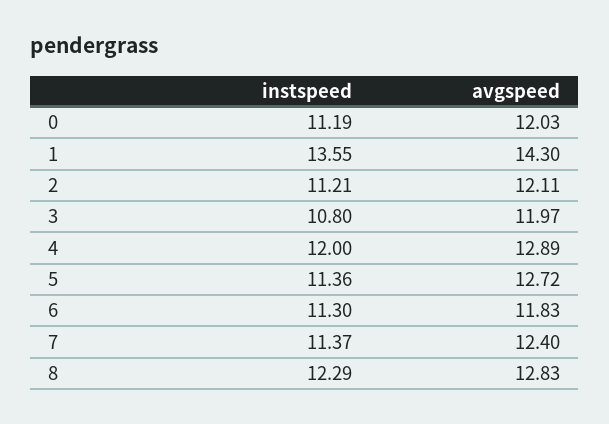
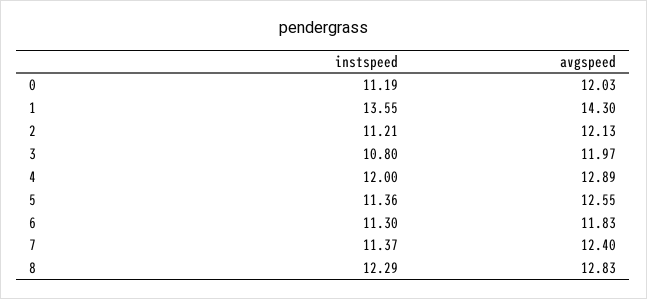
avgspeed, 2: 12.11 -> 12.13
avgspeed, 5: 12.72 -> 12.55

